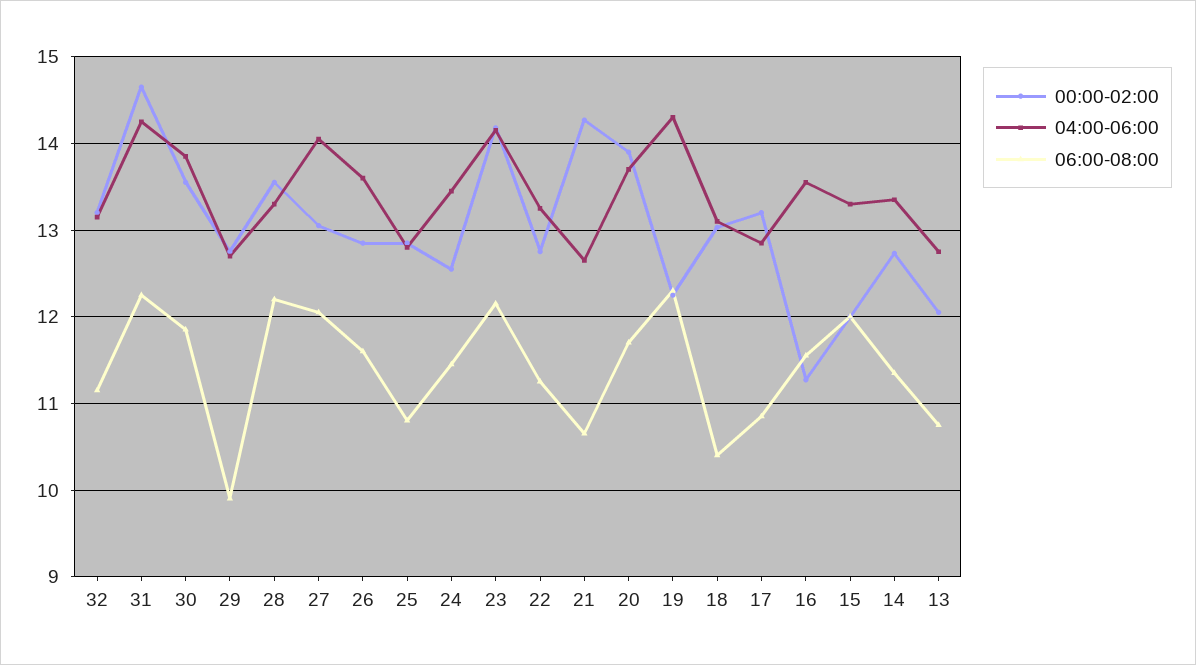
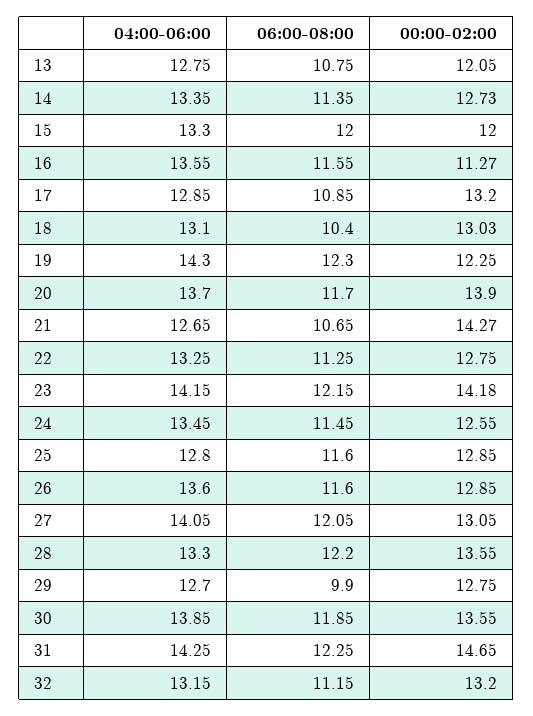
06:00-08:00, 25: 10.8 -> 11.6

